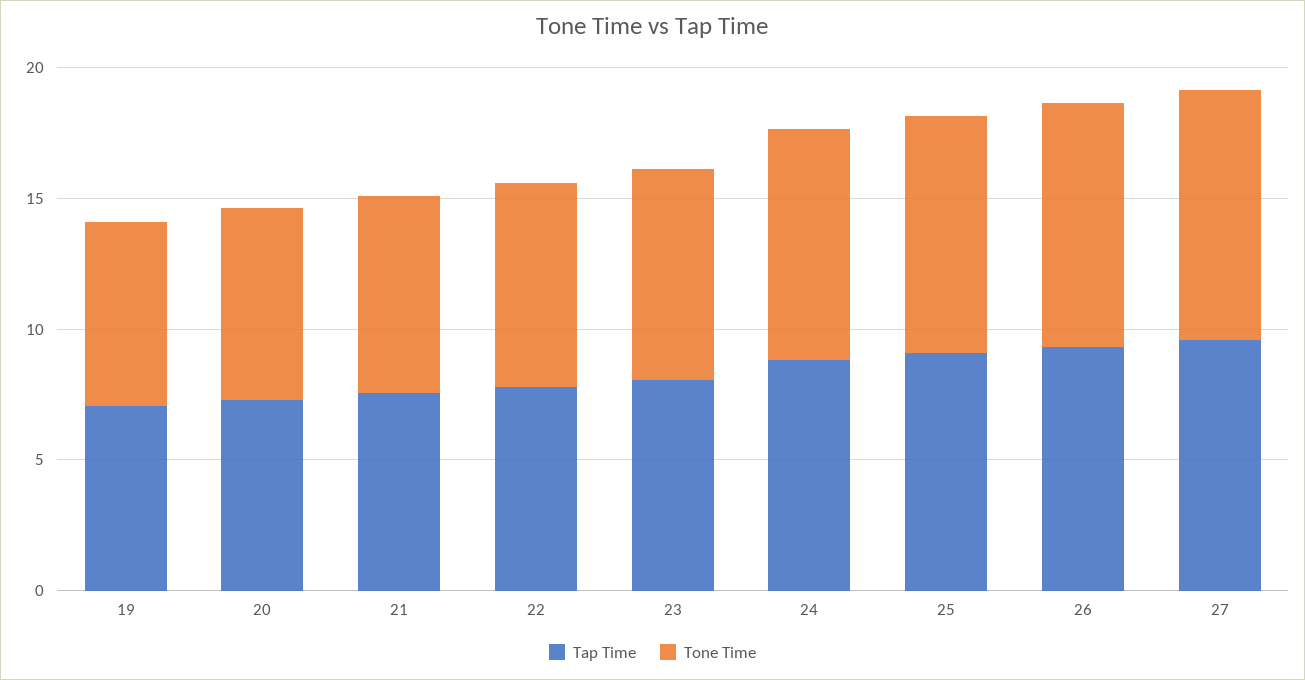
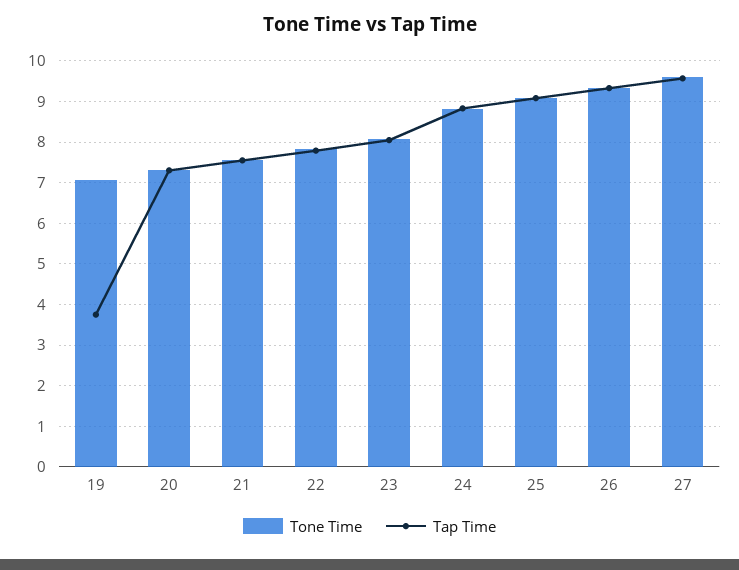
Tap Time, 19: 7 -> 3.8

